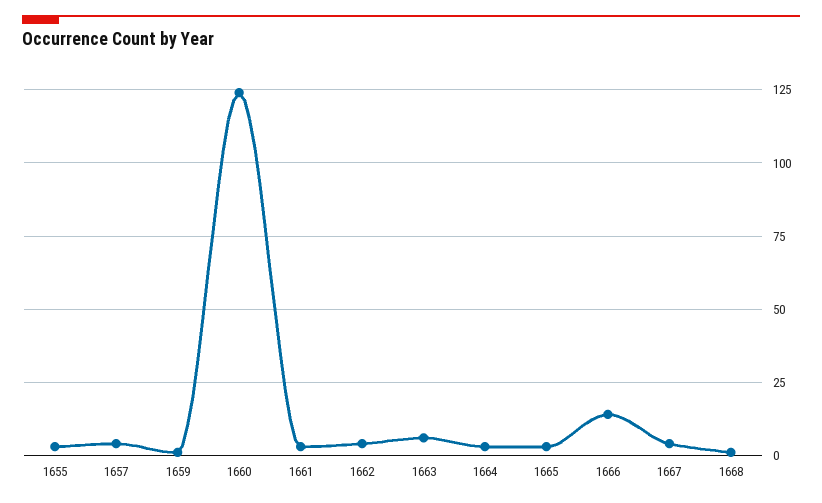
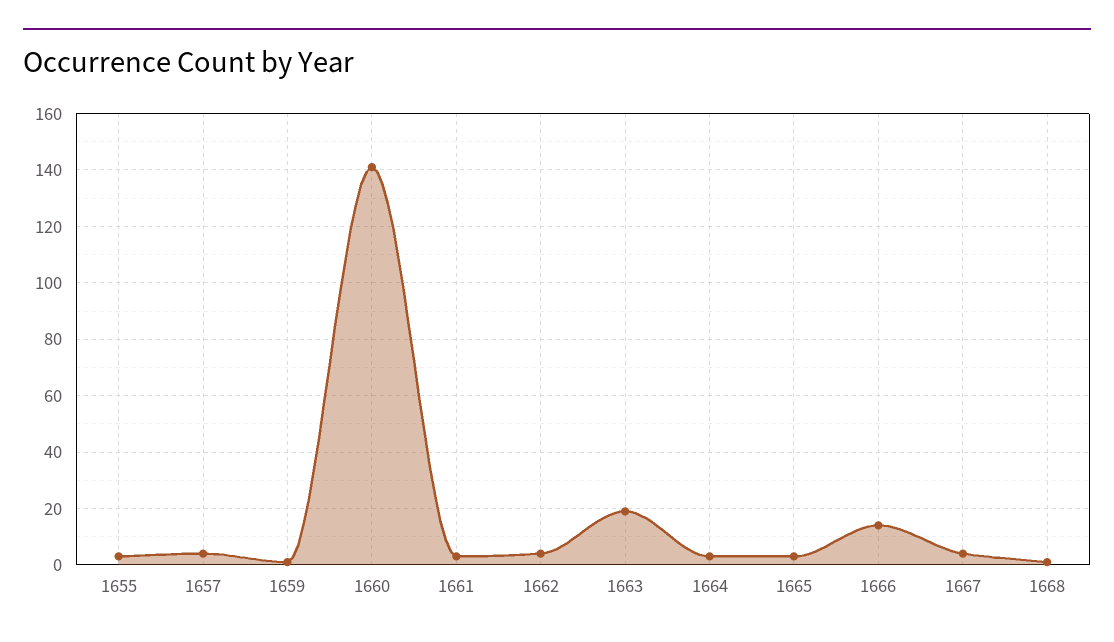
1660: 125 -> 140
1663: 5 -> 20

